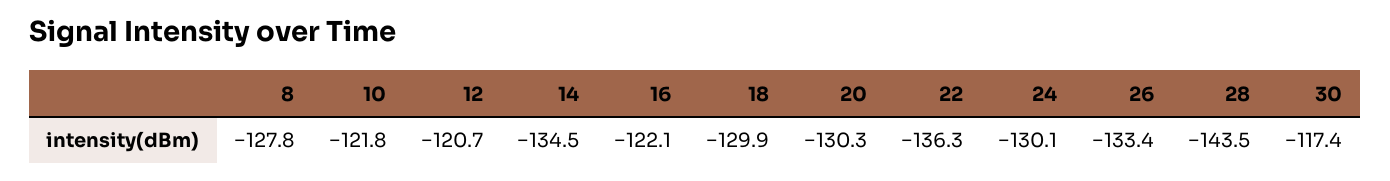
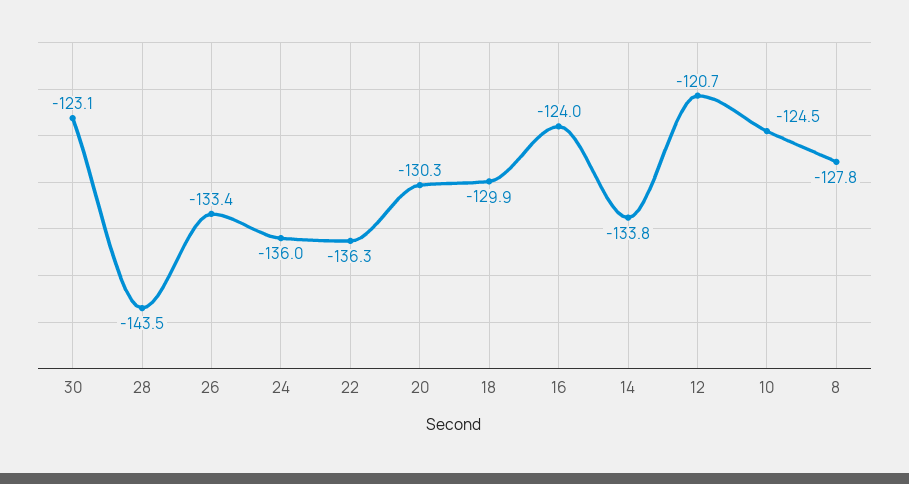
10: -121.8 -> -124.5
14: -134.5 -> -133.8
16: -122.1 -> -124
24: -130.1 -> -136
30: -117.4 -> -123.1

